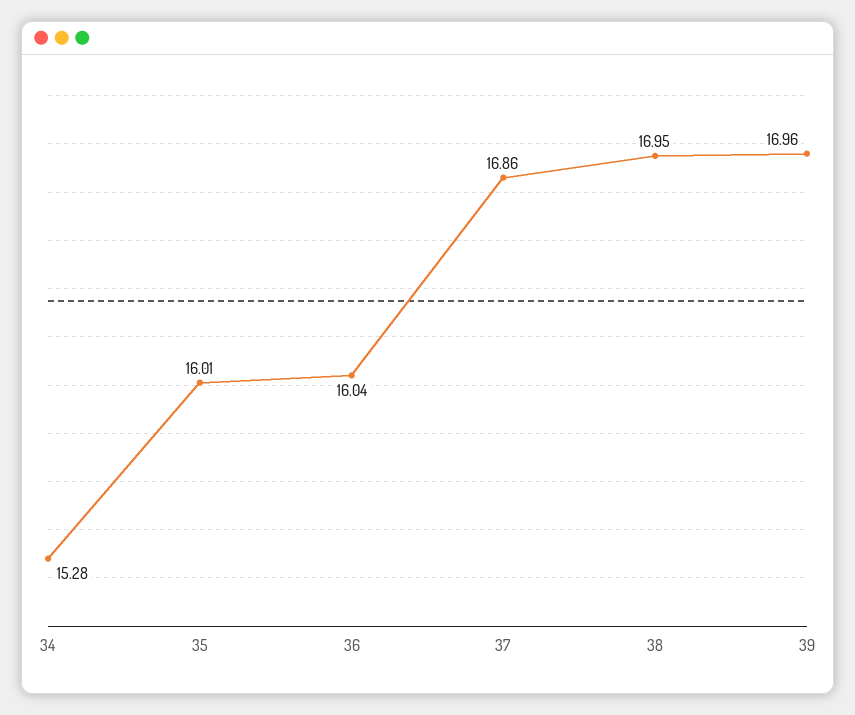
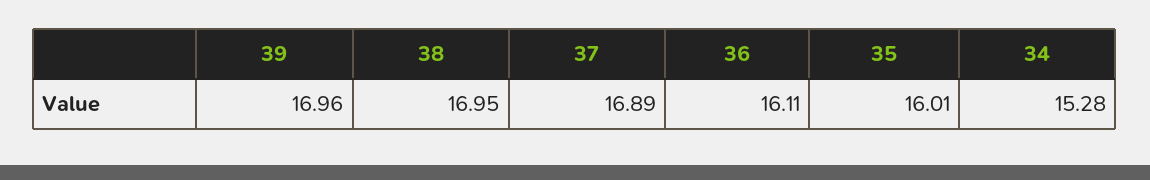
36: 16.04 -> 16.11
37: 16.86 -> 16.89

